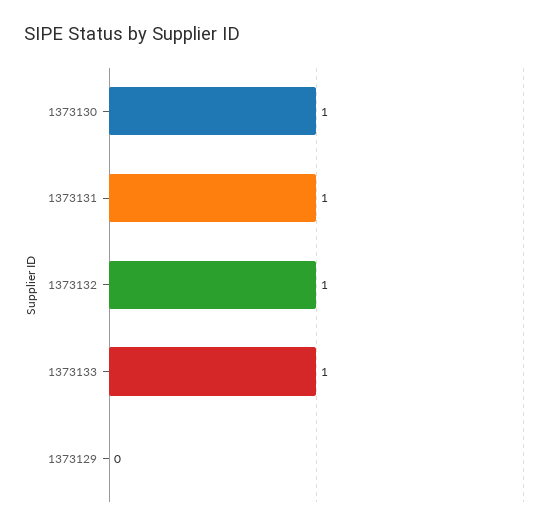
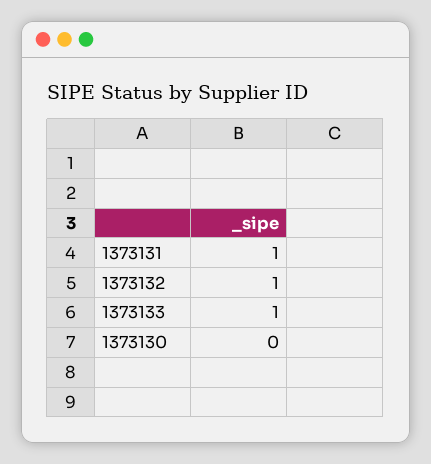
1373130: 1 -> 0
1373129: 0 -> none

